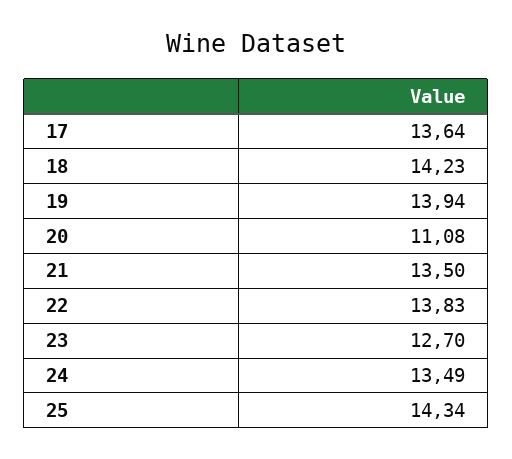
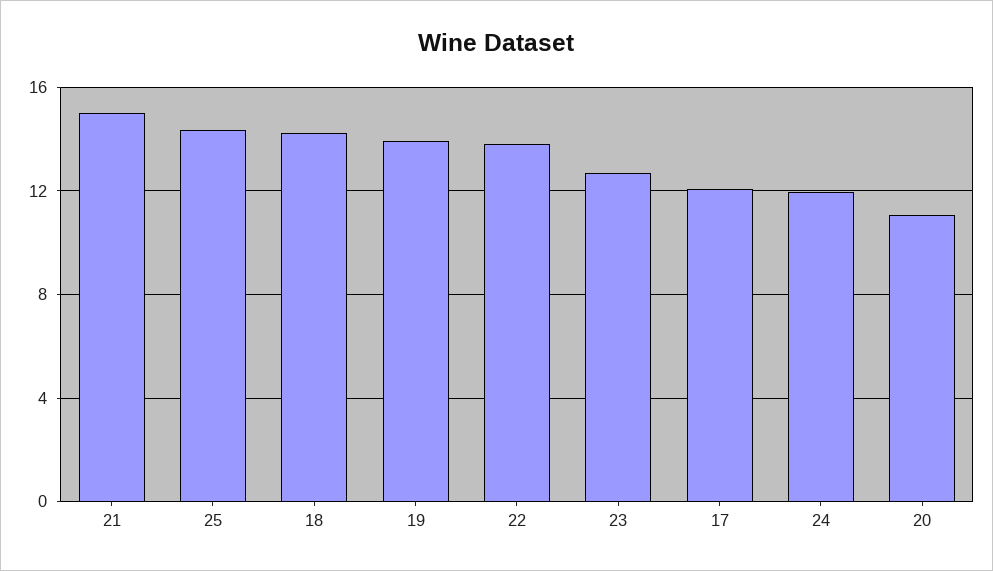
17: 13.64 -> 12
21: 13.5 -> 15
24: 13.49 -> 12

